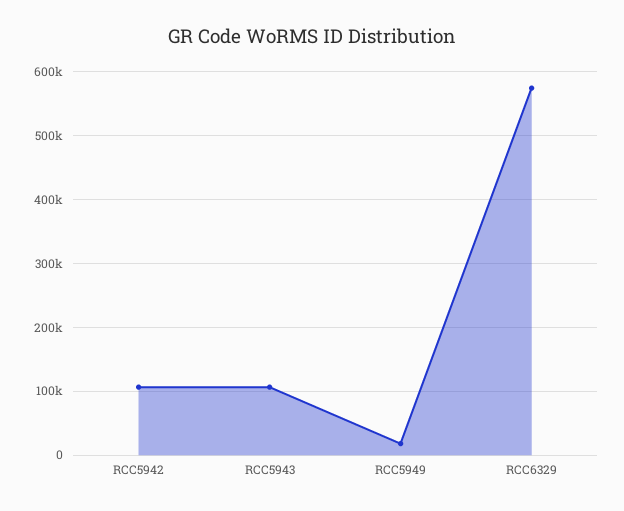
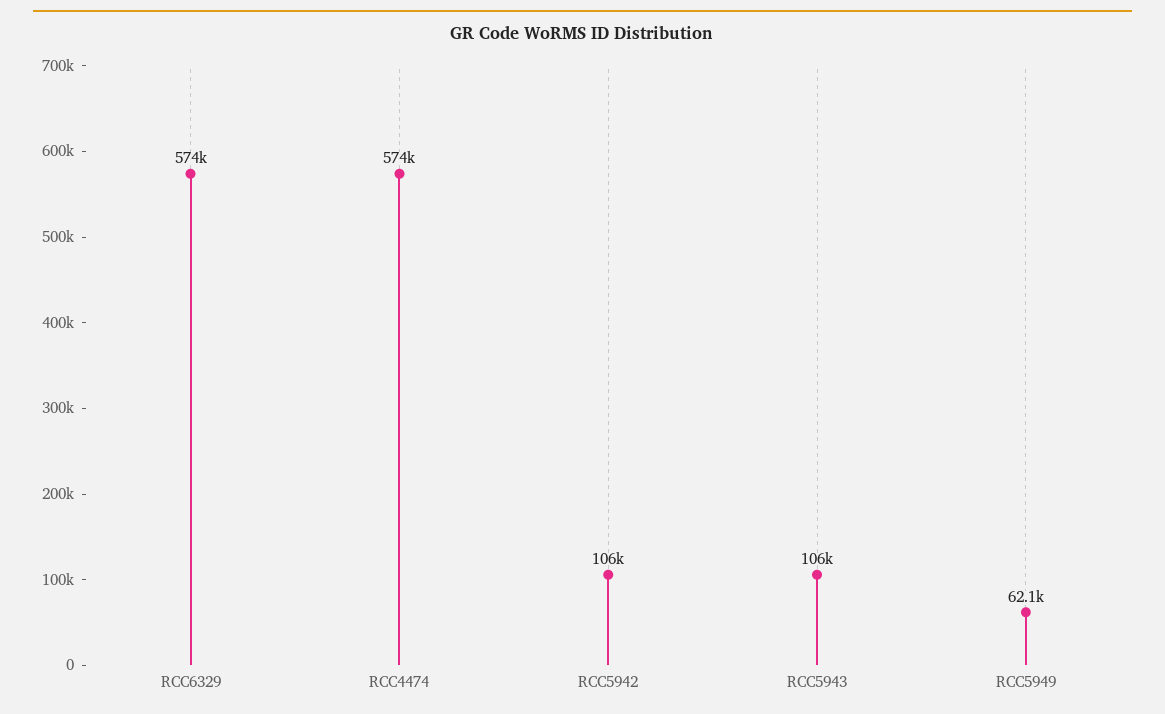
RCC5949: 20000 -> 62100
RCC4474: none -> 574000

